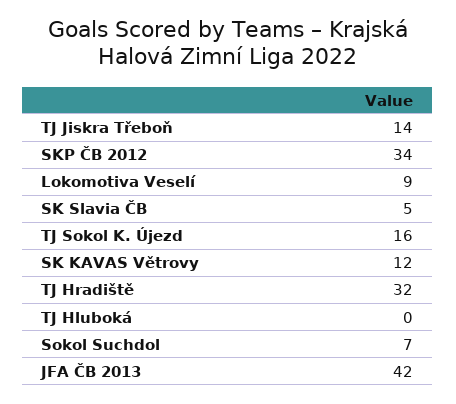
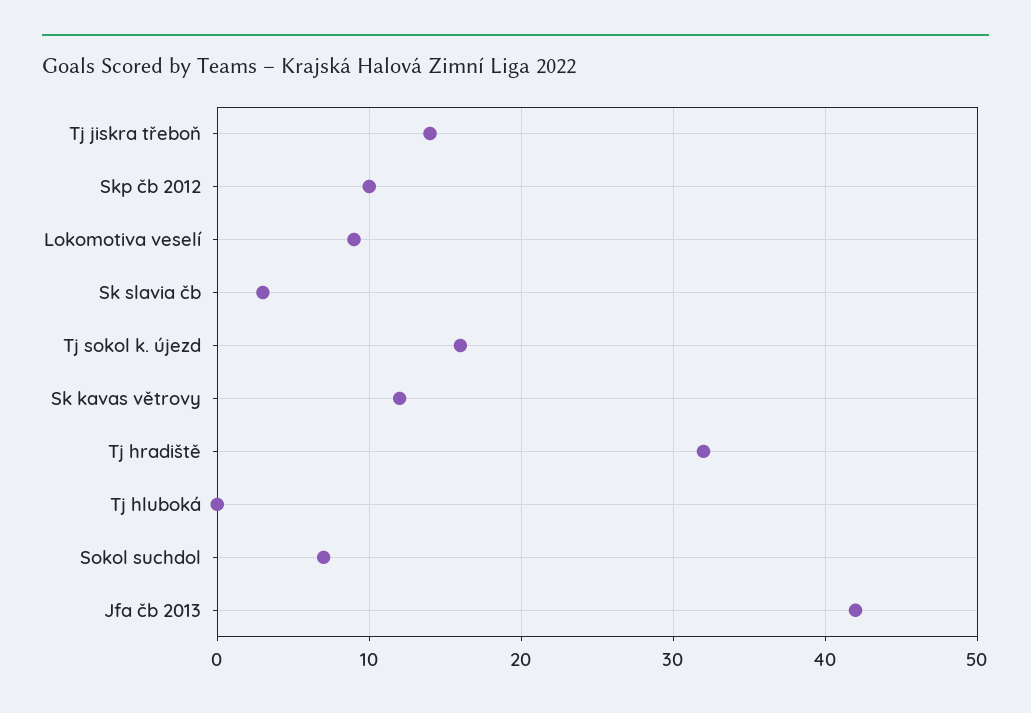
SKP ČB 2012: 34 -> 10
SK Slavia ČB: 5 -> 3

